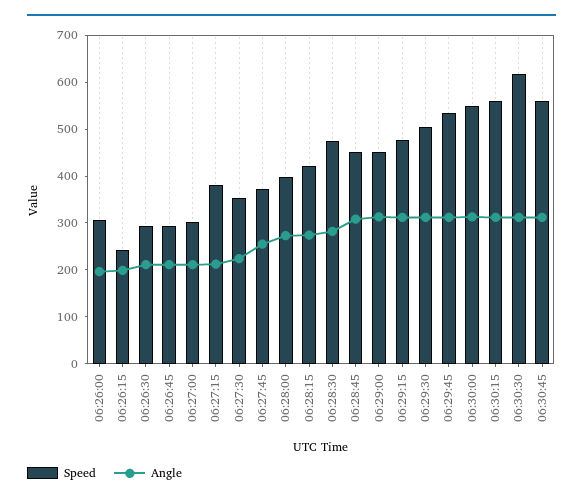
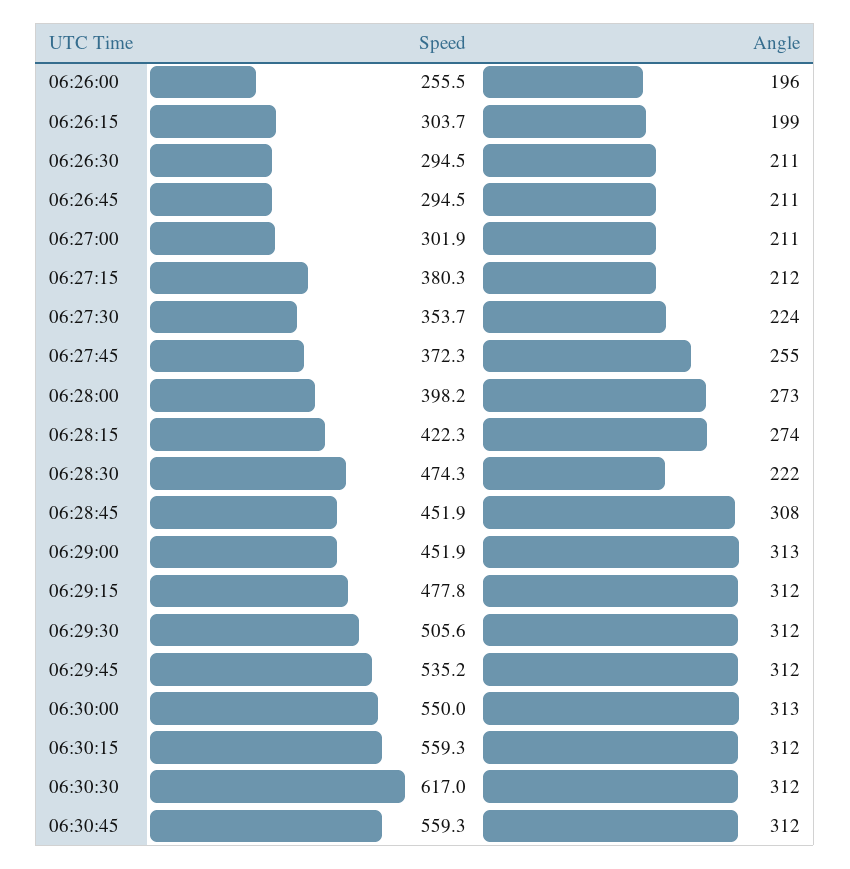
Speed, 06:26:00: 300 -> 255.5
Speed, 06:26:15: 240 -> 303.7
Angle, 06:28:30: 280 -> 222

